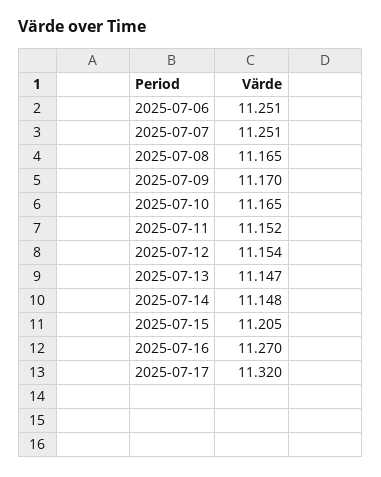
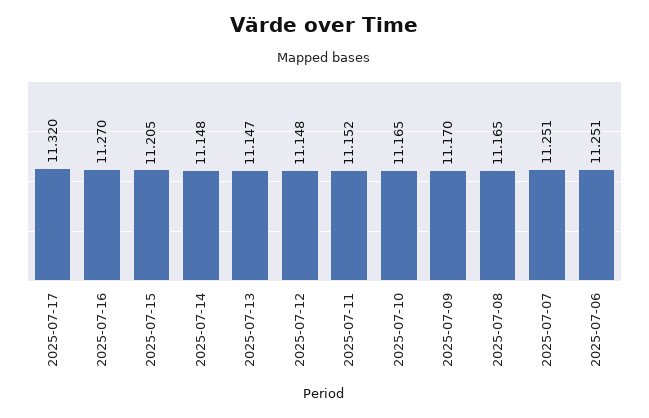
2025-07-12: 11.154 -> 11.148

